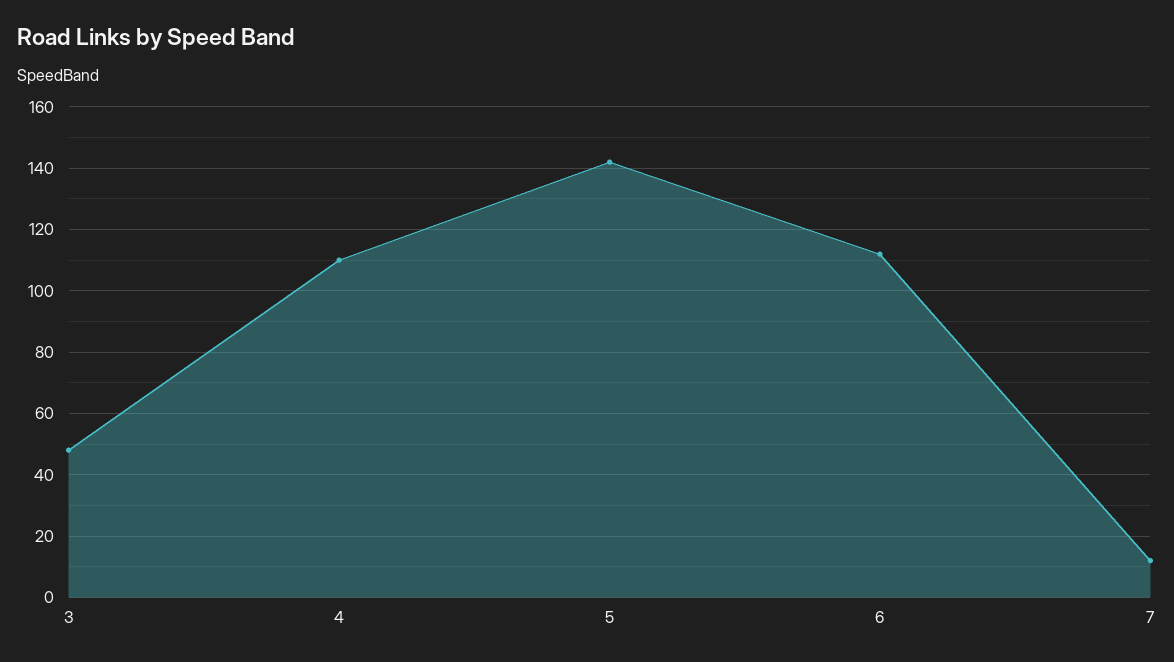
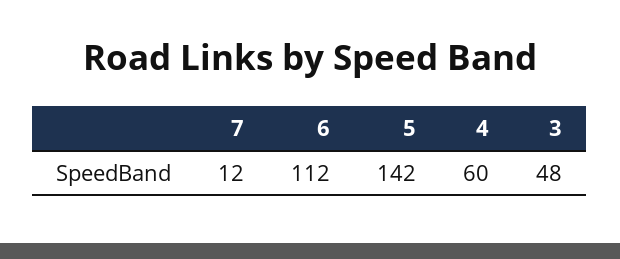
4: 110 -> 60

